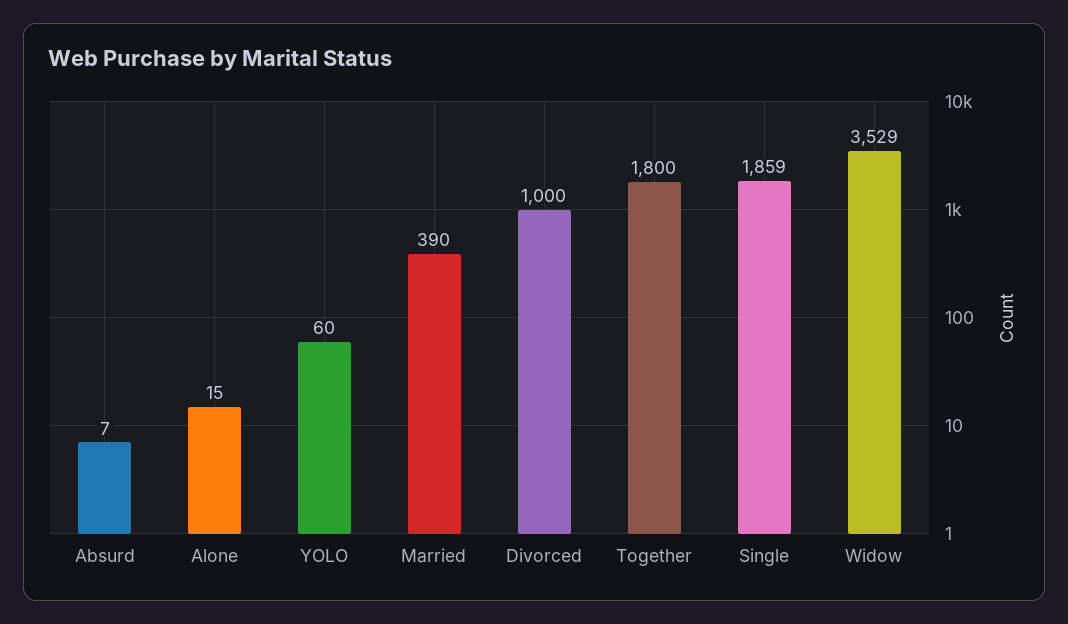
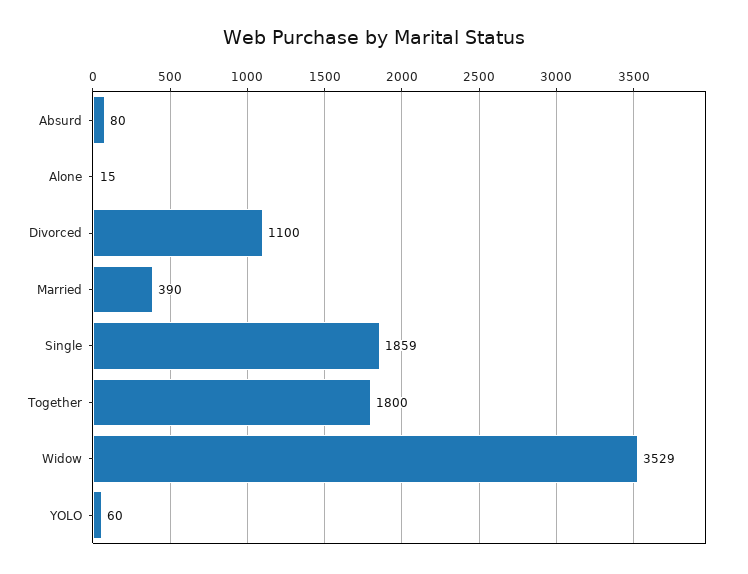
Absurd: 7 -> 80
Divorced: 1000 -> 1100

